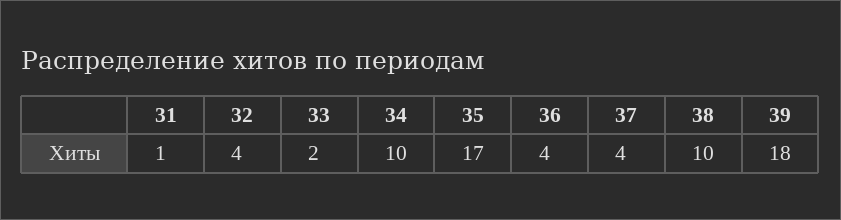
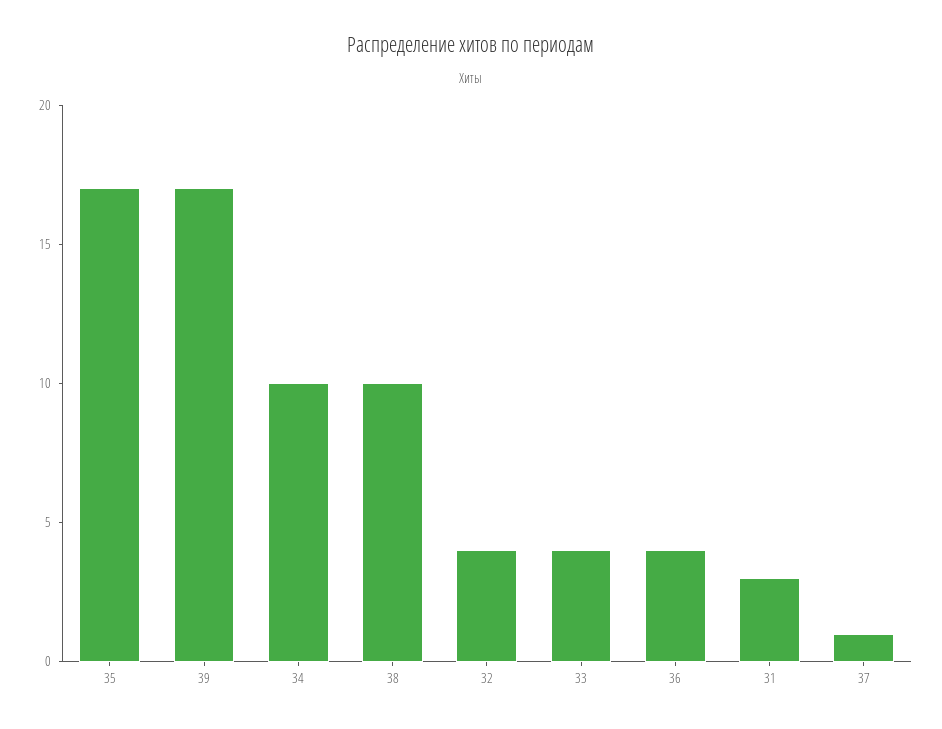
31: 1 -> 3
33: 2 -> 4
37: 4 -> 1
39: 18 -> 17

